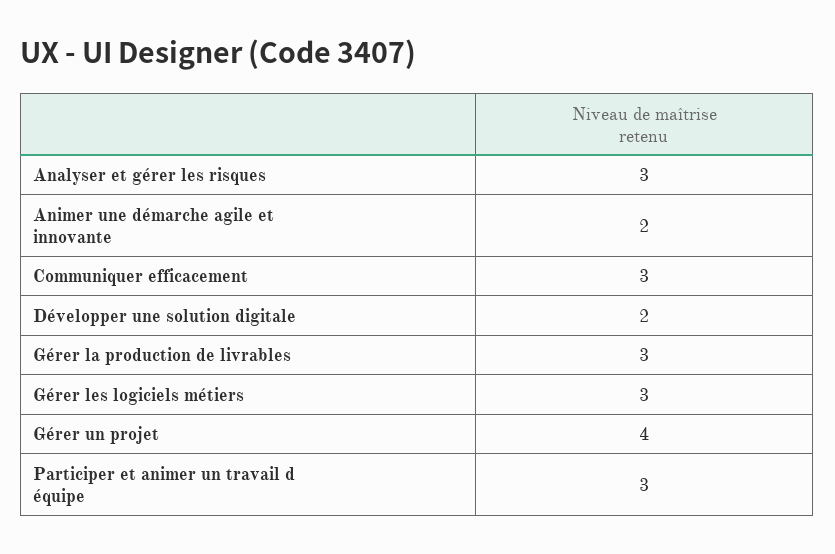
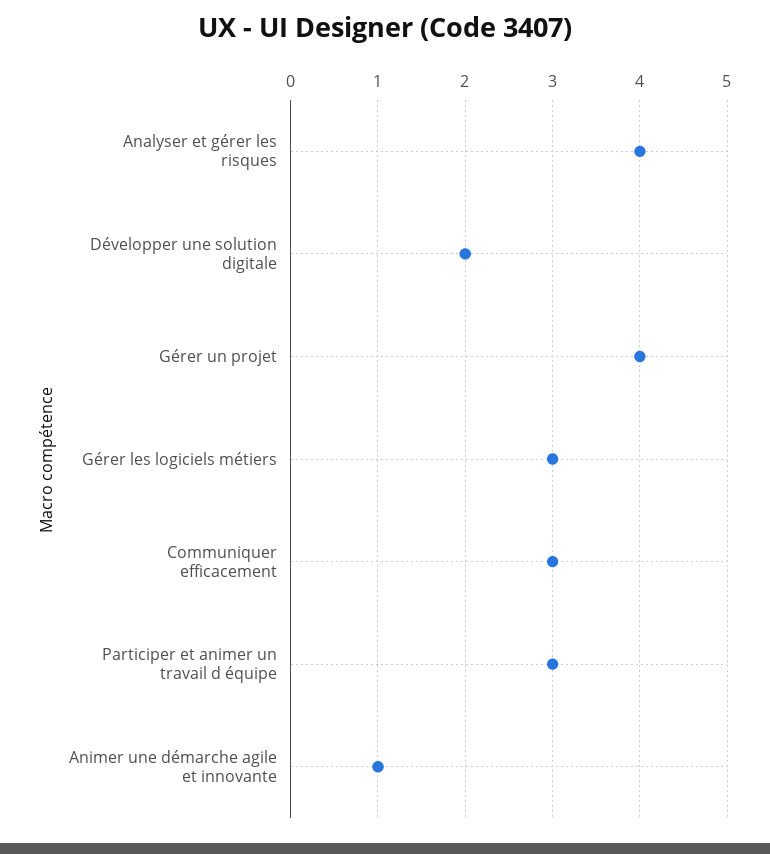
Analyser et gérer les risques: 3 -> 4
Animer une démarche agile et innovante: 2 -> 1
Gérer la production de livrables: 3 -> none

